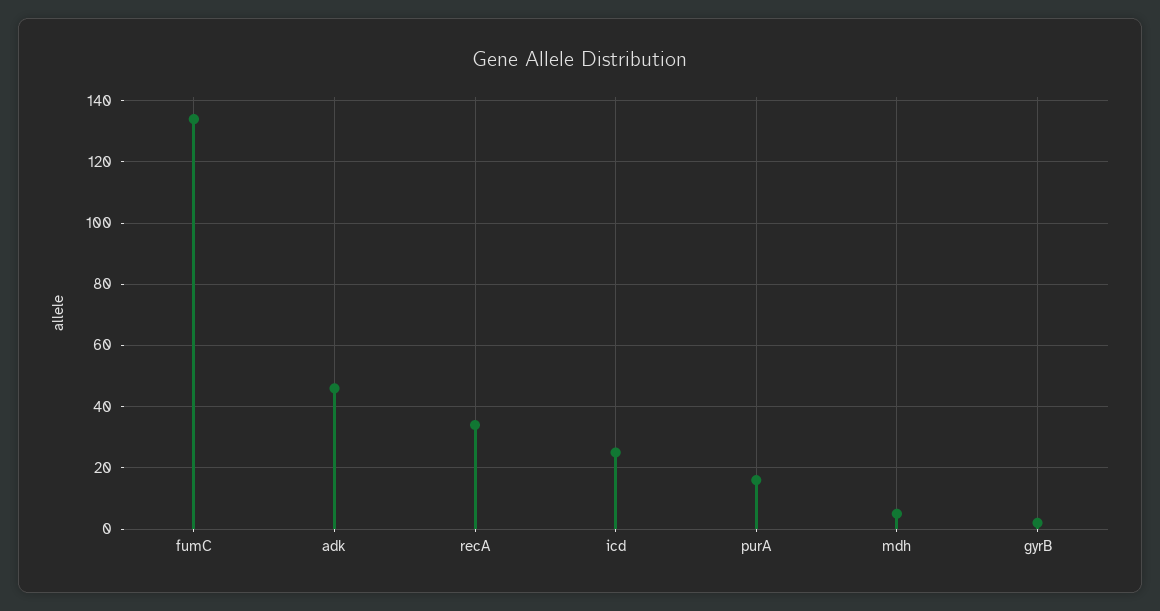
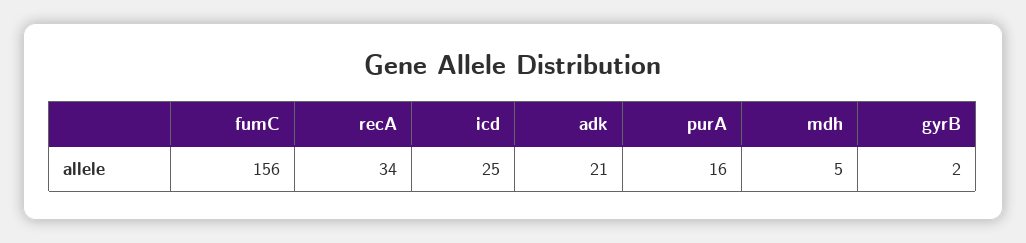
fumC: 135 -> 156
adk: 45 -> 21

